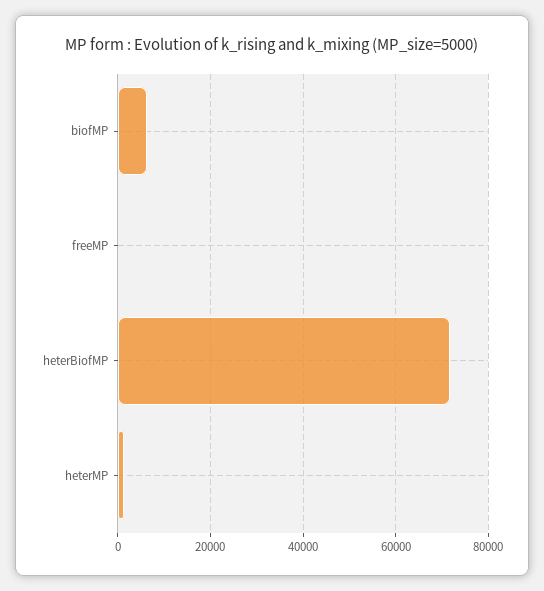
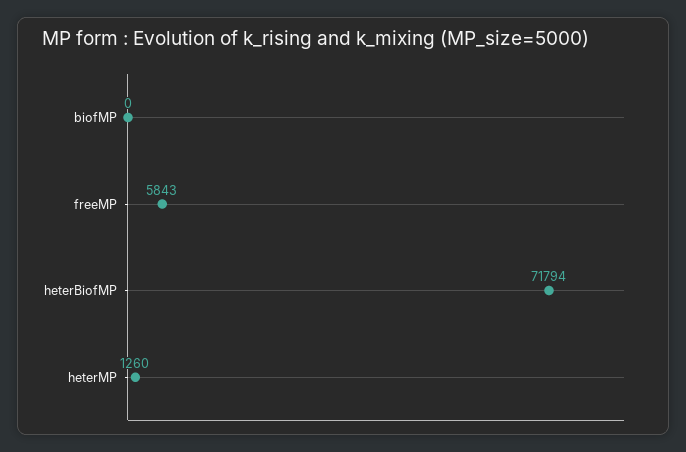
biofMP: 6000 -> 0
freeMP: 0 -> 5843

